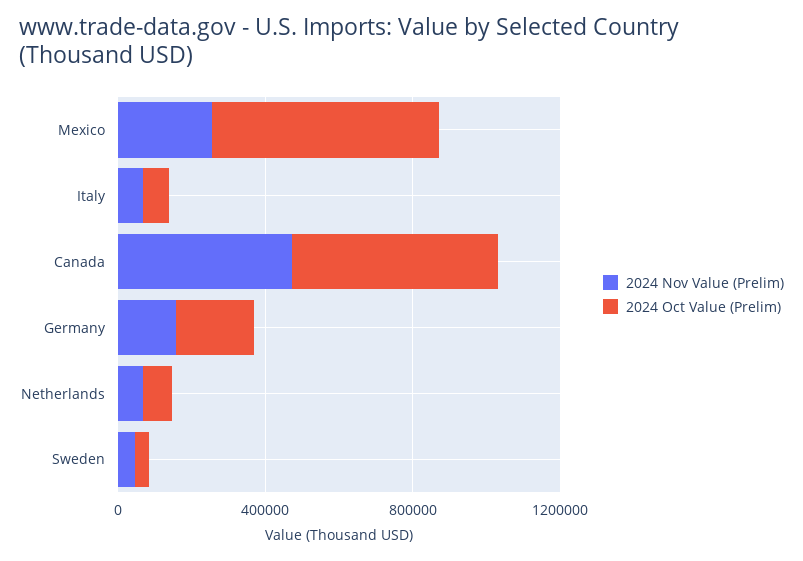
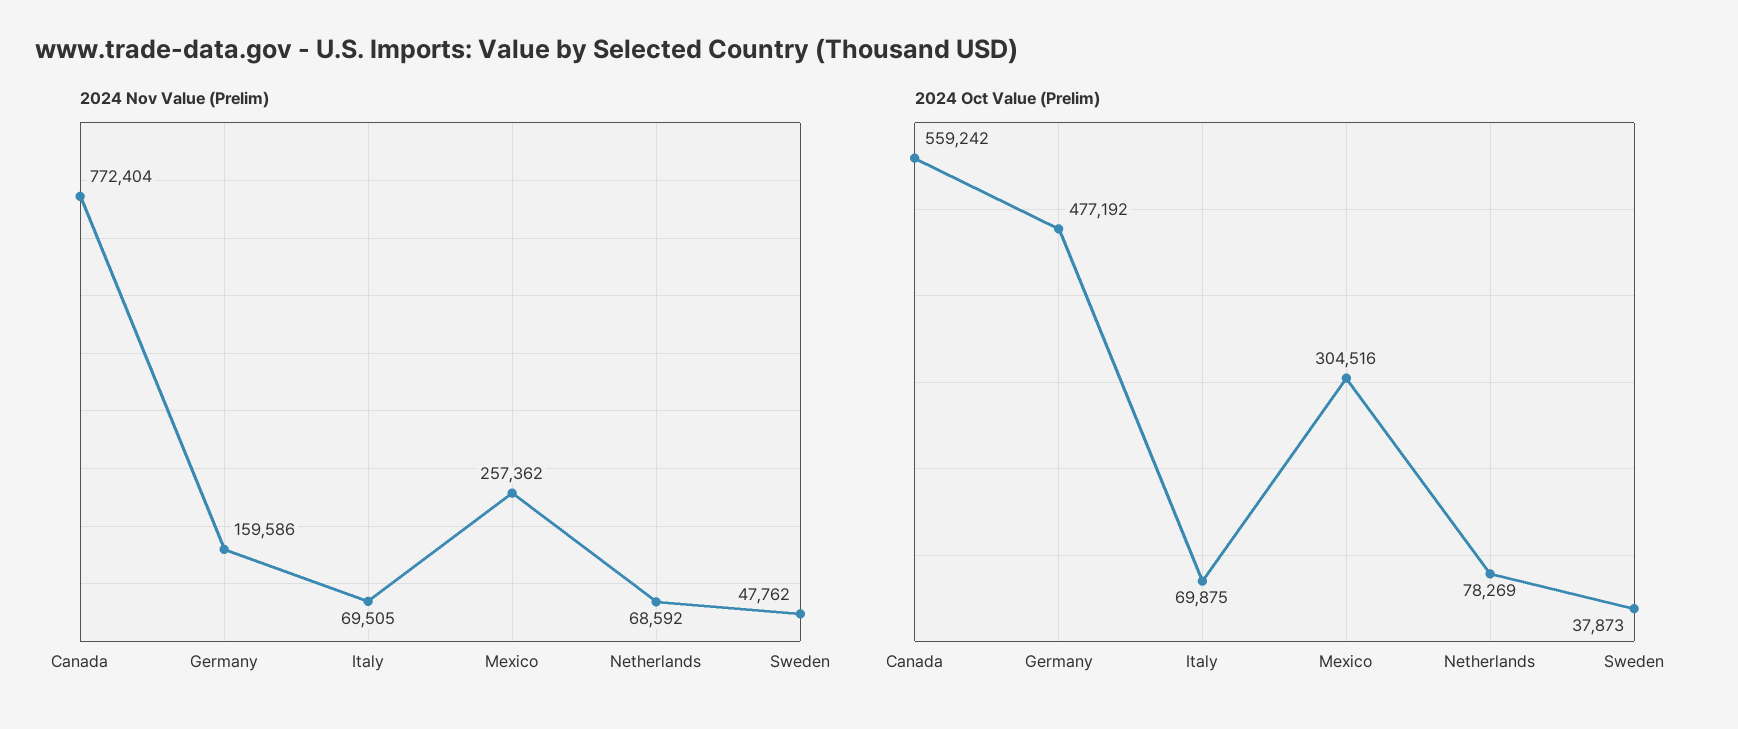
2024 Oct Value (Prelim), Mexico: 600000 -> 304516
2024 Nov Value (Prelim), Canada: 500000 -> 772404
2024 Oct Value (Prelim), Germany: 200000 -> 477192

